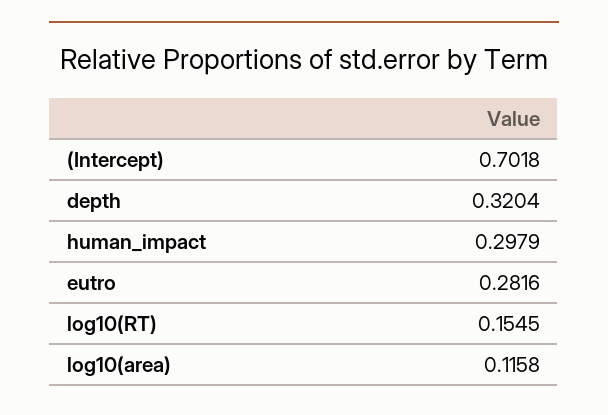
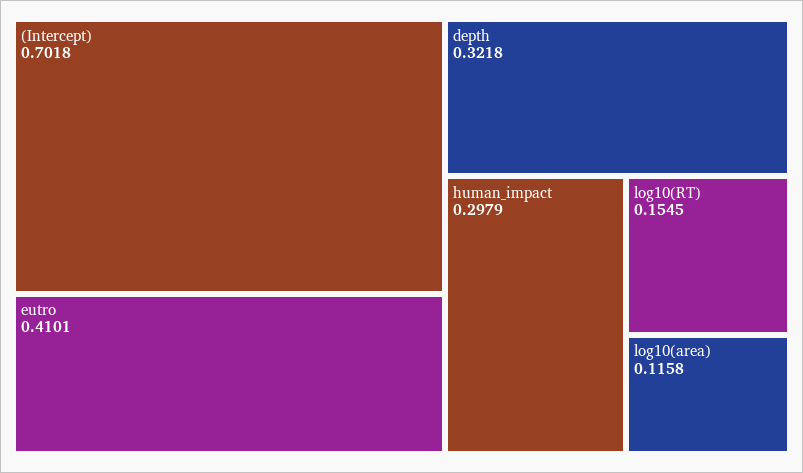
depth: 0.3204 -> 0.3218
eutro: 0.2816 -> 0.4101

